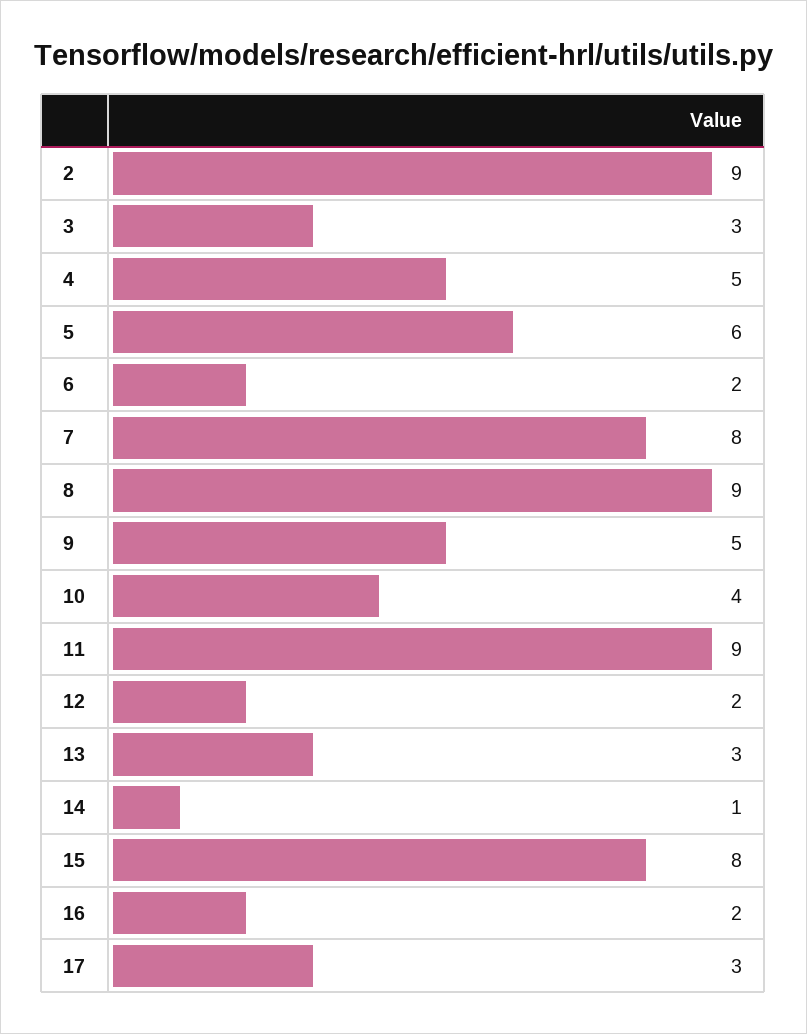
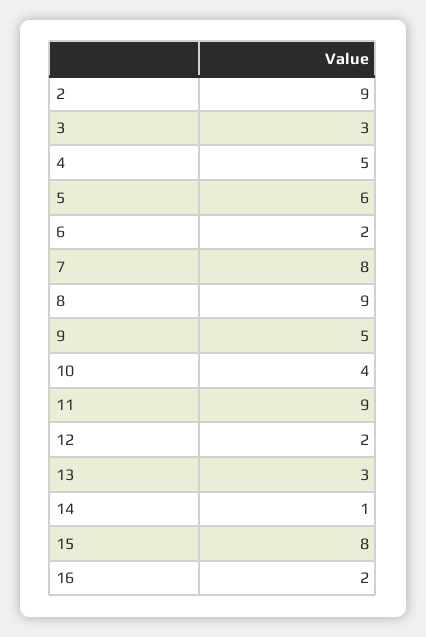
17: 3 -> none

